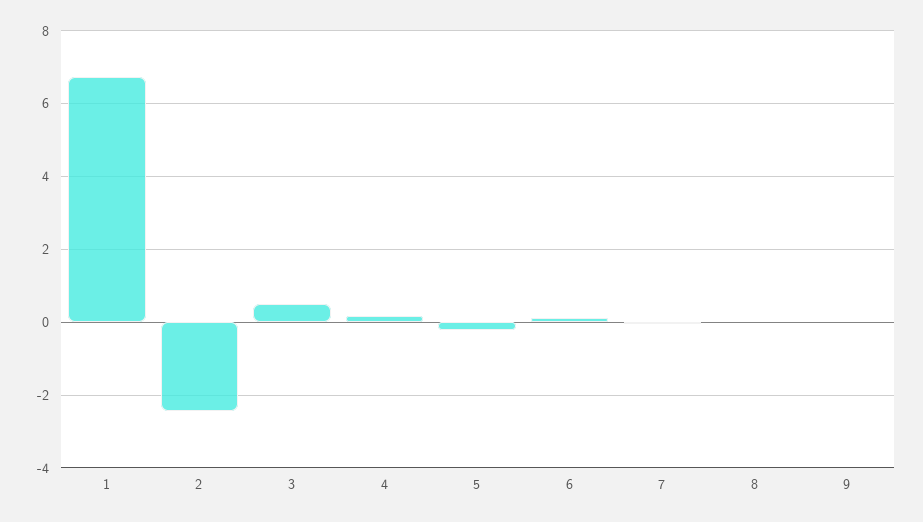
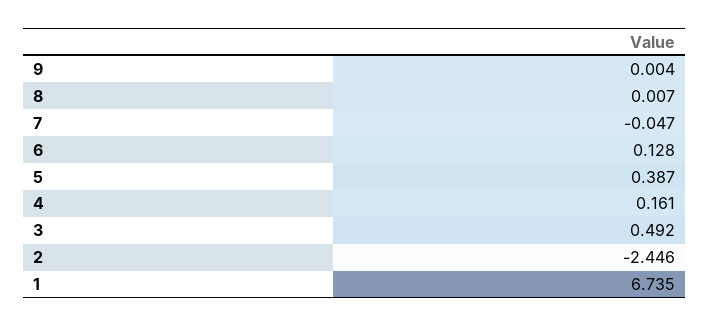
5: -0.2 -> 0.387

